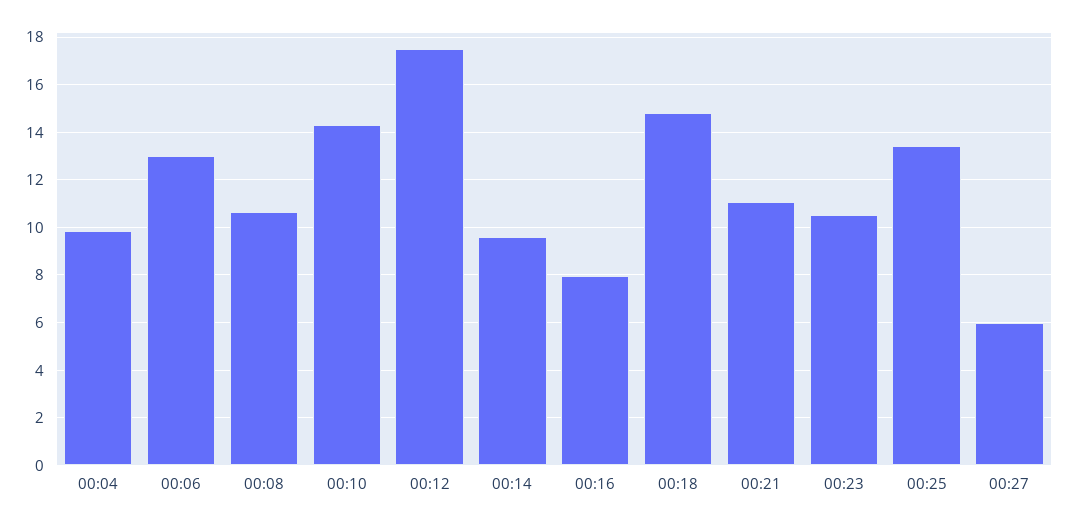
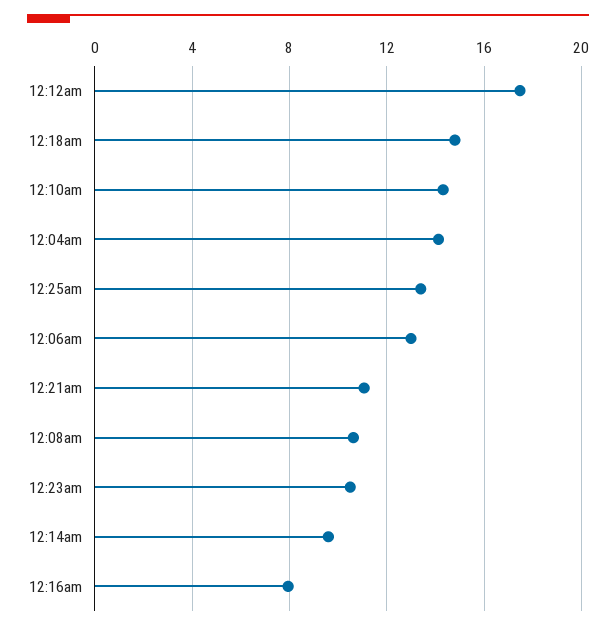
00:04: 10 -> 14
00:27: 6 -> none

